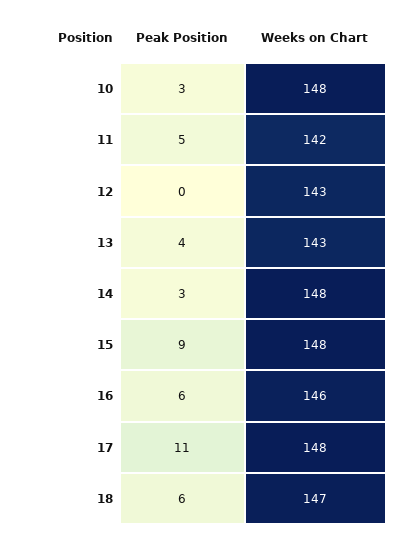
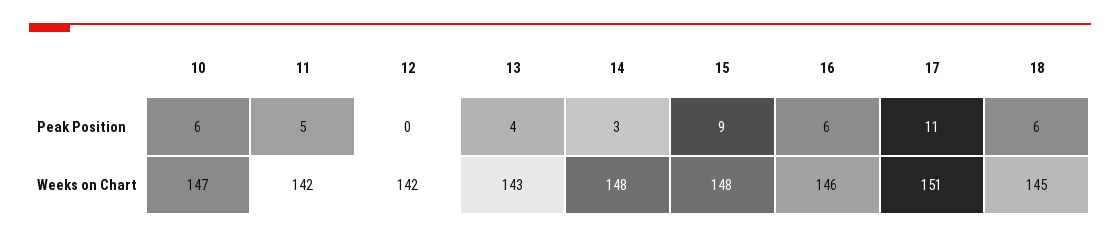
Peak Position, 10: 3 -> 6
Weeks on Chart, 10: 148 -> 147
Weeks on Chart, 12: 143 -> 142
Weeks on Chart, 17: 148 -> 151
Weeks on Chart, 18: 147 -> 145

